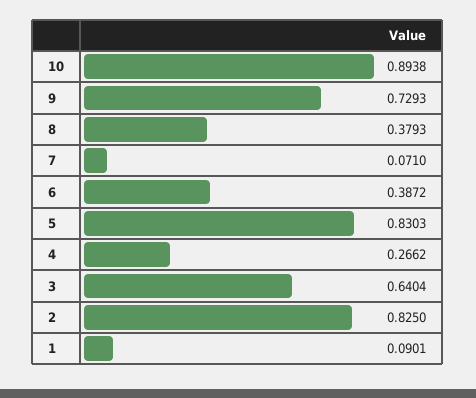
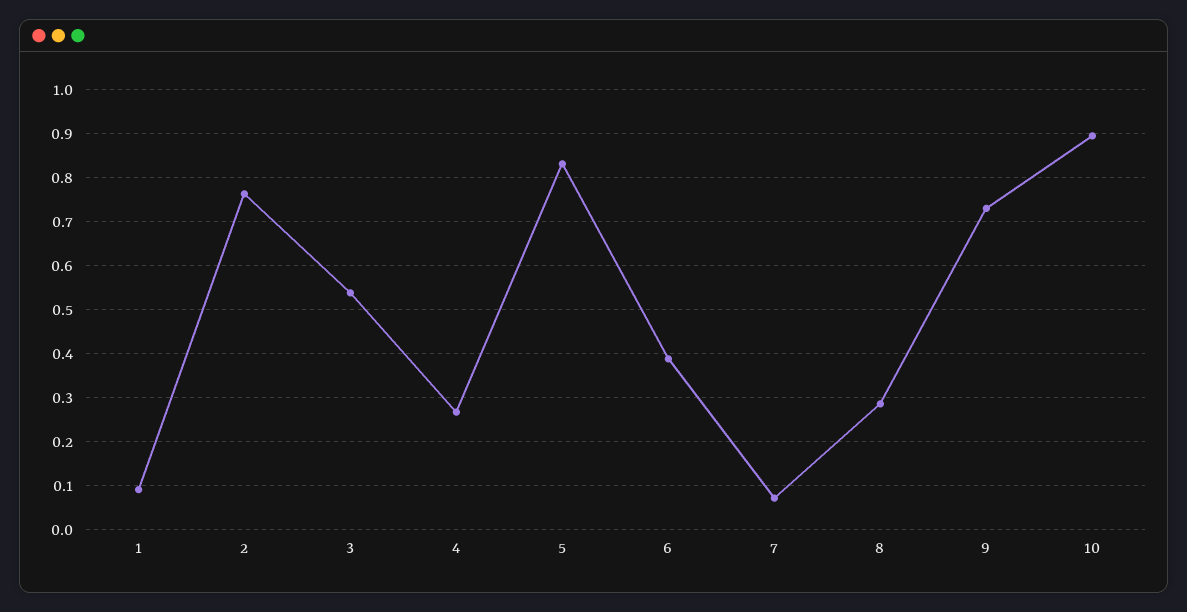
8: 0.3793 -> 0.28
3: 0.6404 -> 0.54
2: 0.825 -> 0.76

